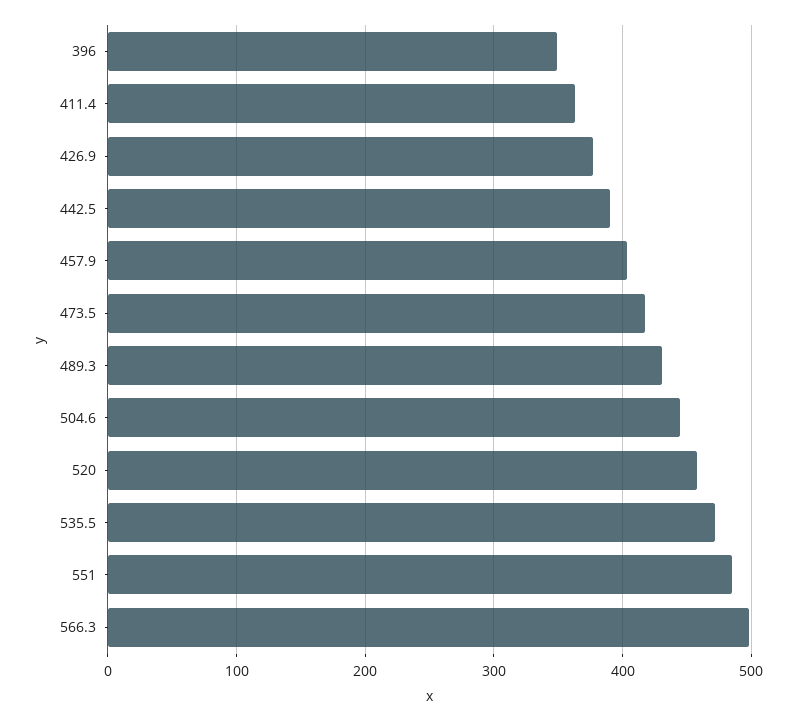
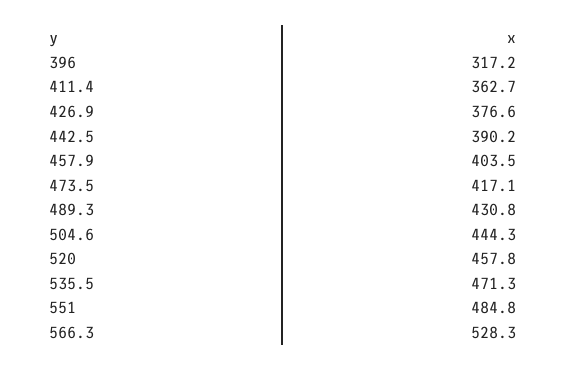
396: 350 -> 317.2
566.3: 500 -> 528.3

